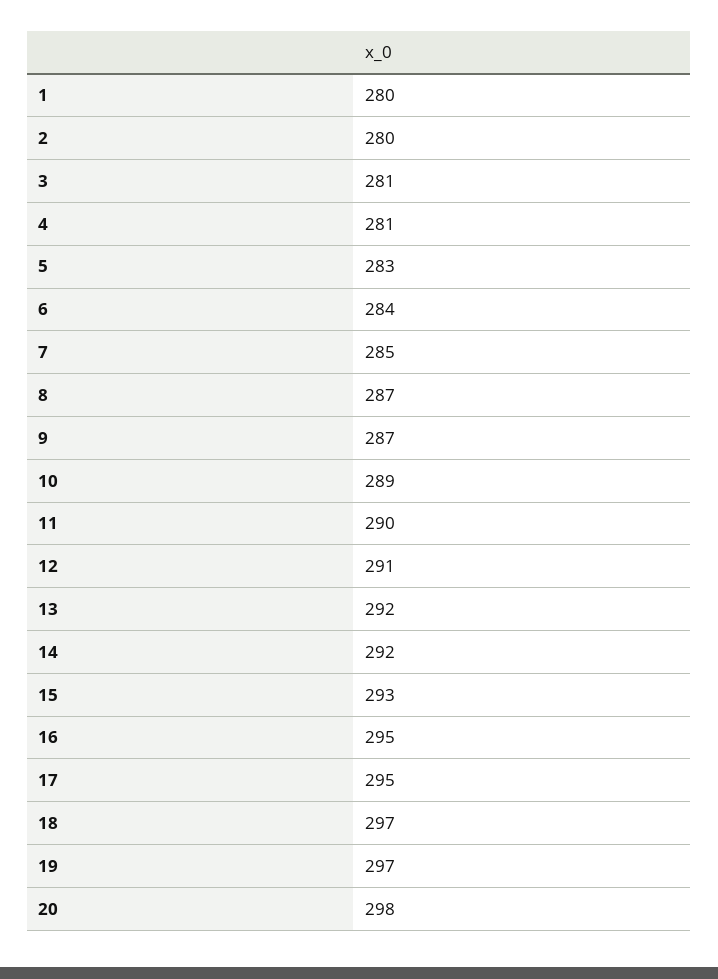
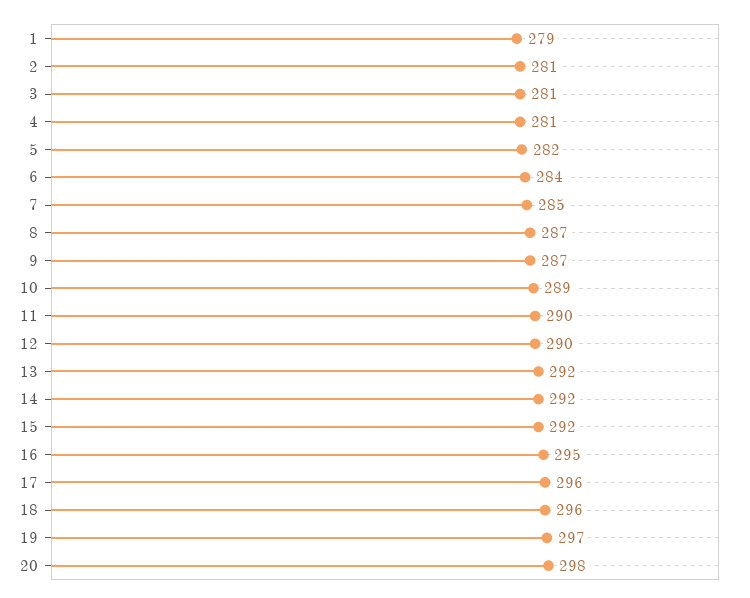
1: 280 -> 279
2: 280 -> 281
5: 283 -> 282
12: 291 -> 290
15: 293 -> 292
17: 295 -> 296
18: 297 -> 296

